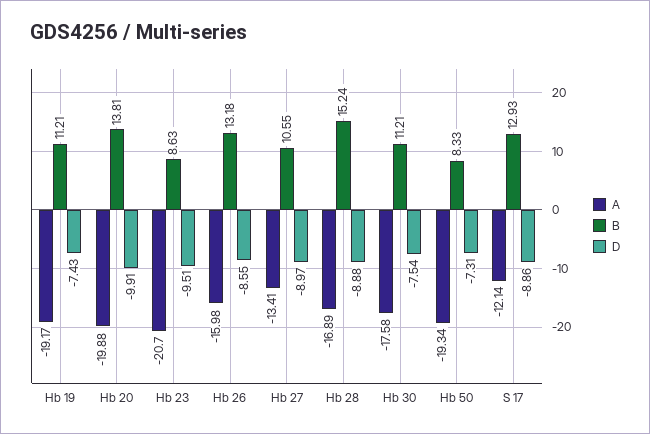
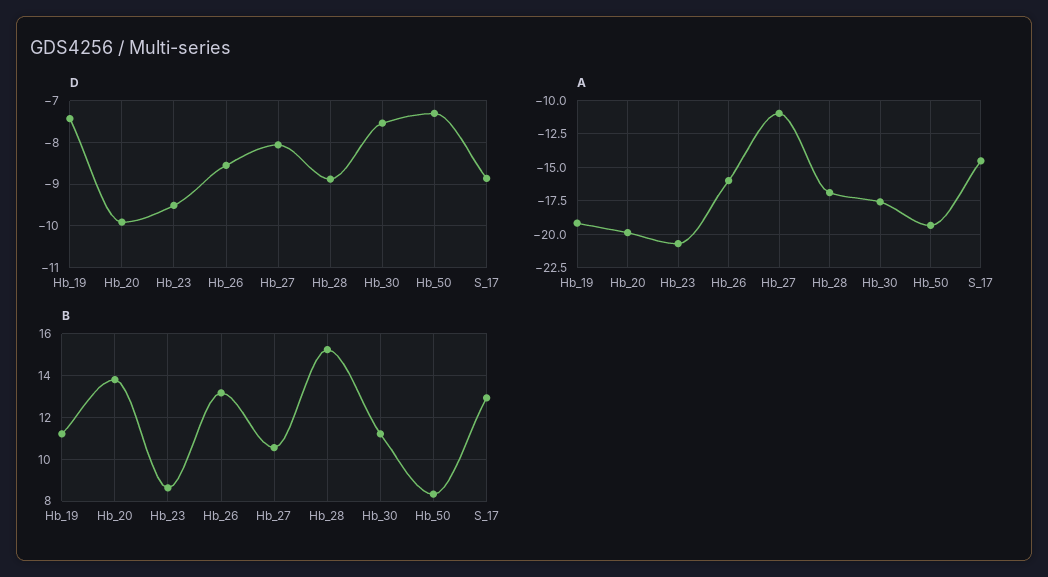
A, Hb 27: -13.41 -> -11
D, Hb 27: -8.97 -> -8
A, S 17: -12.14 -> -14.5

